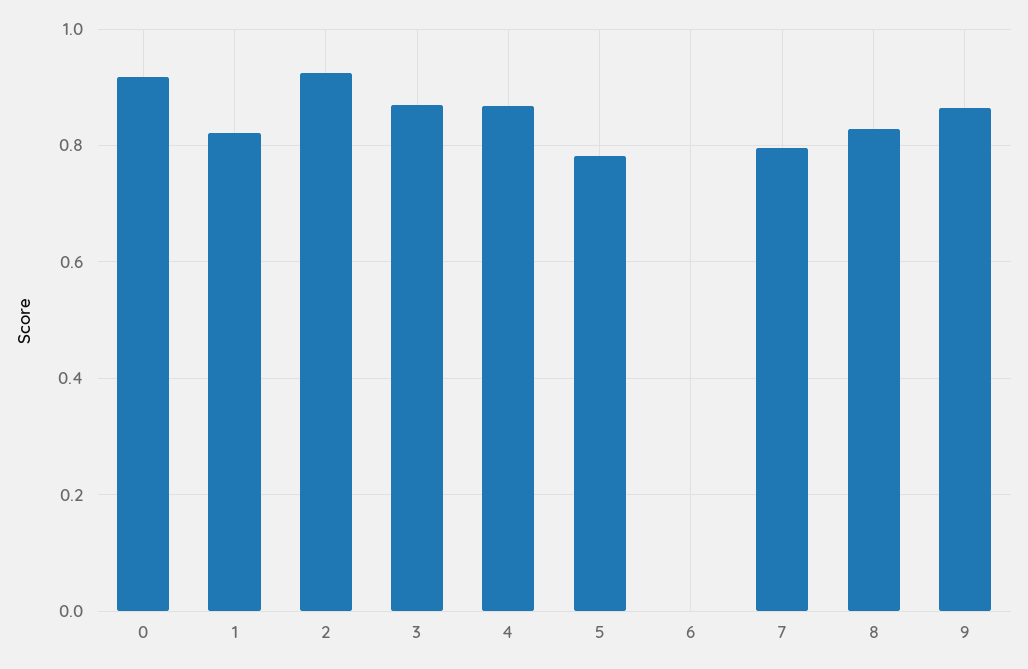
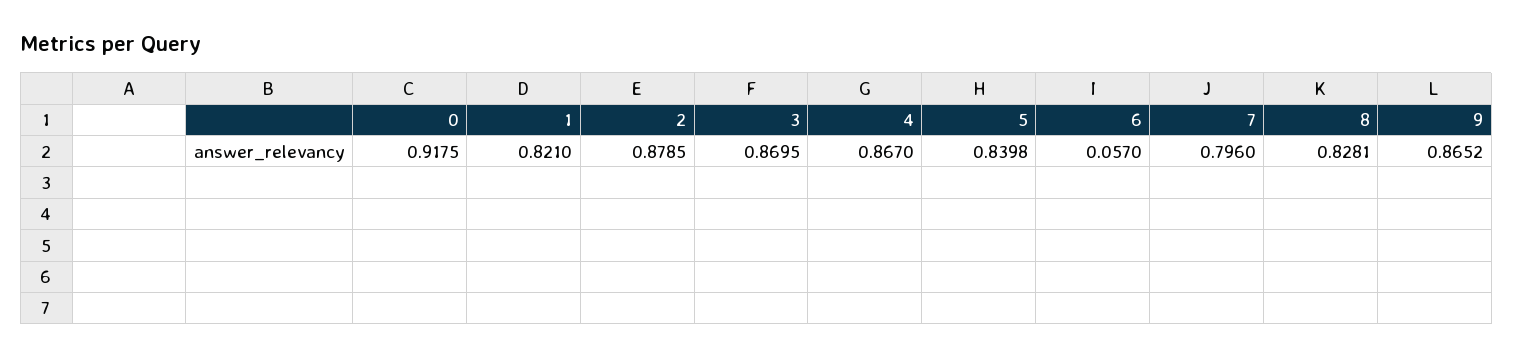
2: 0.92 -> 0.8785
5: 0.78 -> 0.8398
6: 0 -> 0.057

